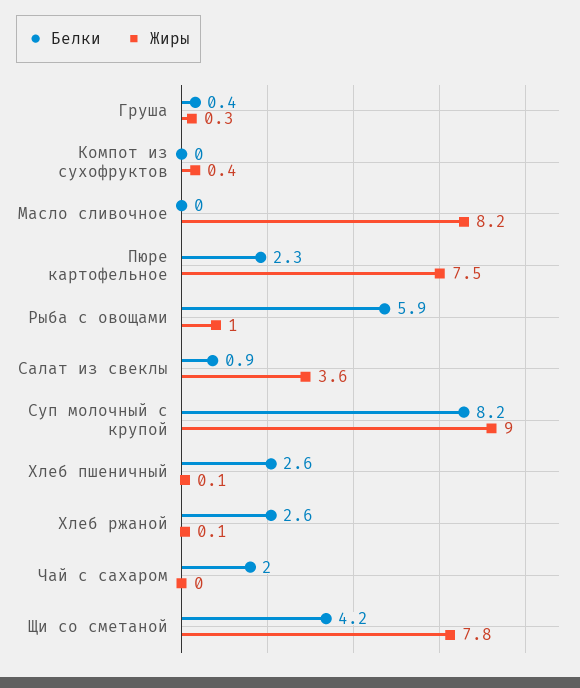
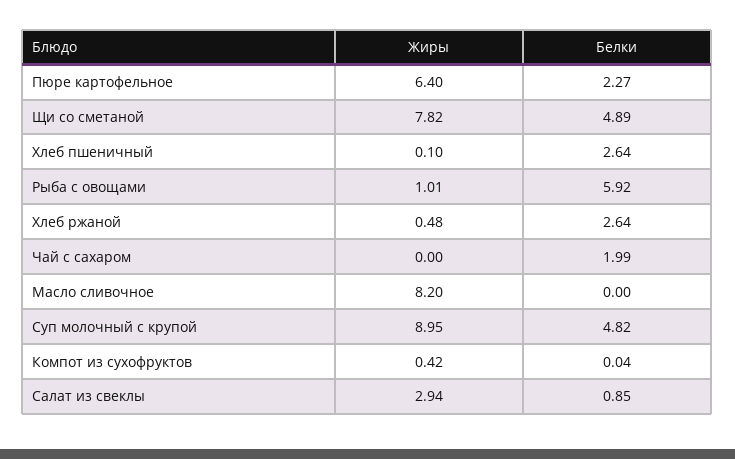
Белки, Груша: 0.4 -> none
Жиры, Груша: 0.3 -> none
Жиры, Пюре картофельное: 7.5 -> 6.4
Жиры, Салат из свеклы: 3.6 -> 2.94
Белки, Суп молочный с крупой: 8.2 -> 4.82
Жиры, Хлеб ржаной: 0.1 -> 0.48
Белки, Щи со сметаной: 4.2 -> 4.89

